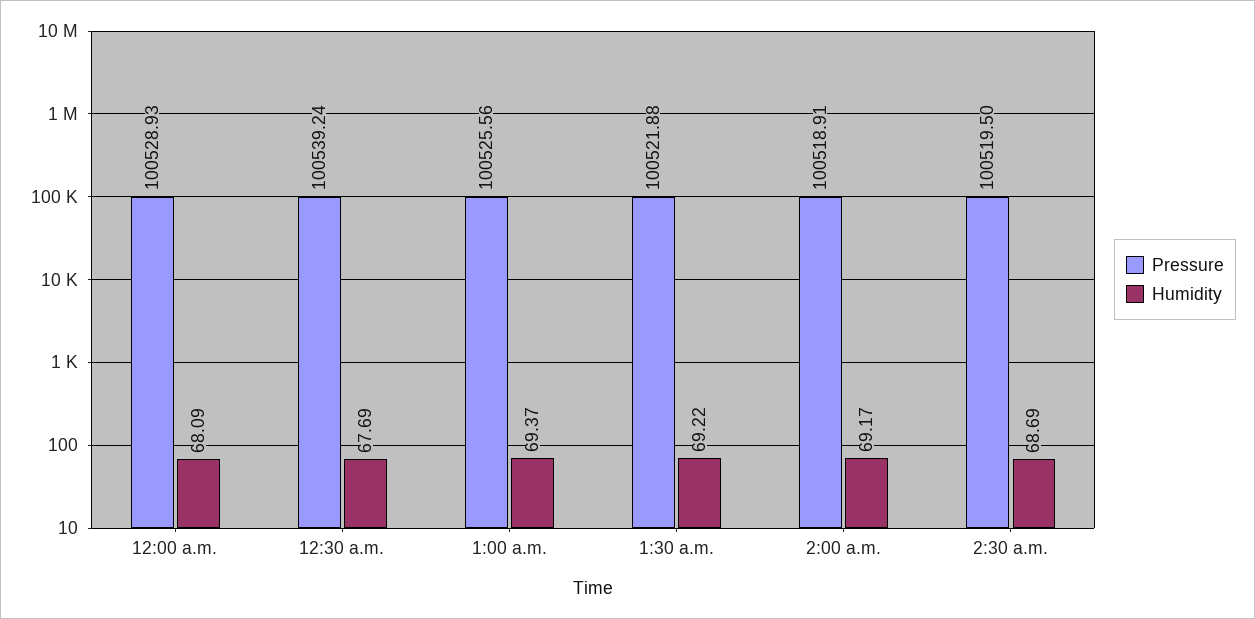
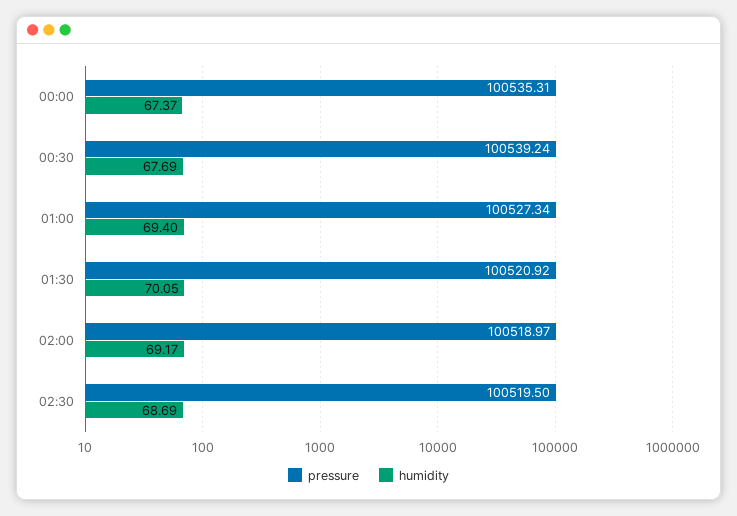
Pressure, 12:00 a.m.: 100528.93 -> 100535.31
Humidity, 12:00 a.m.: 68.09 -> 67.37
Pressure, 1:00 a.m.: 100525.56 -> 100527.34
Humidity, 1:00 a.m.: 69.37 -> 69.4
Pressure, 1:30 a.m.: 100521.88 -> 100520.92
Humidity, 1:30 a.m.: 69.22 -> 70.05
Pressure, 2:00 a.m.: 100518.91 -> 100518.97

